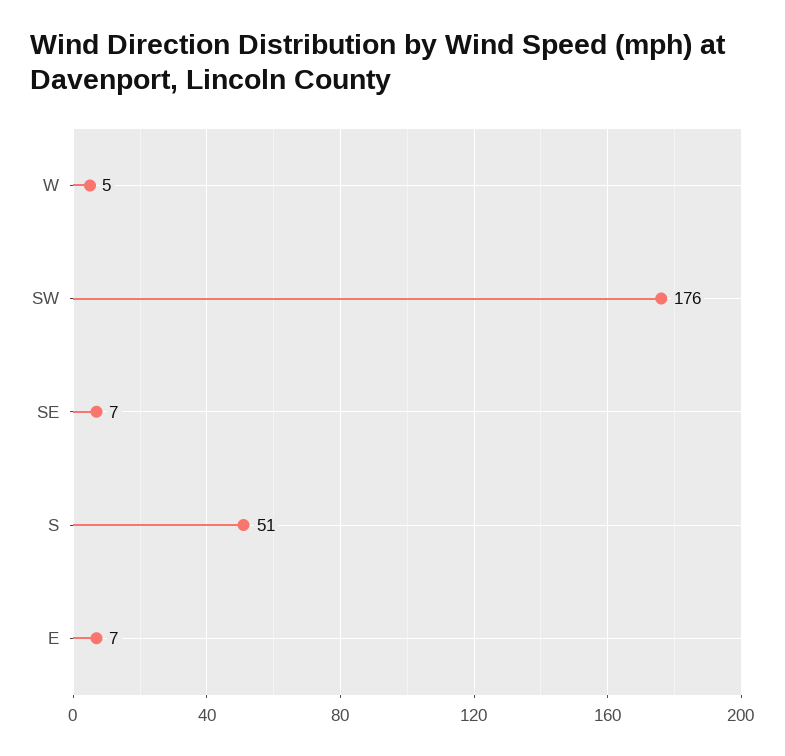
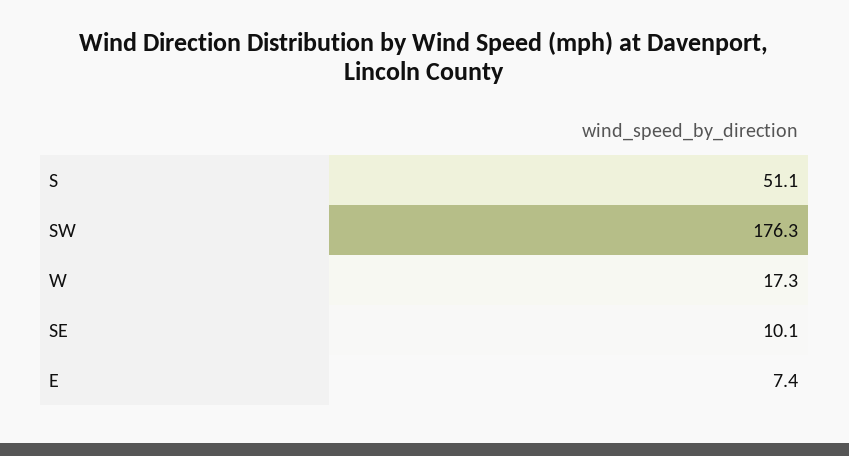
W: 5 -> 17.3
SE: 7 -> 10.1

